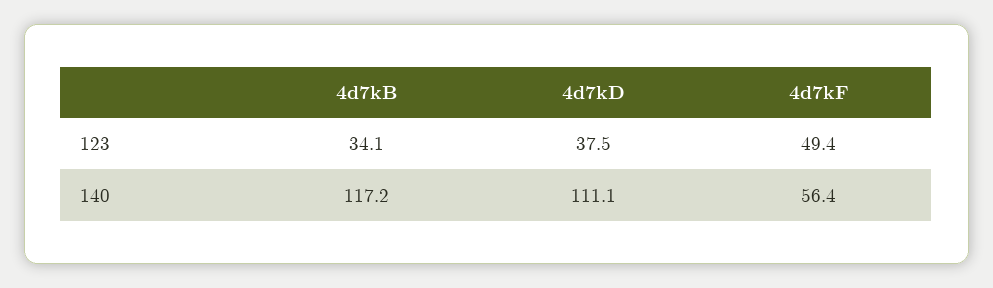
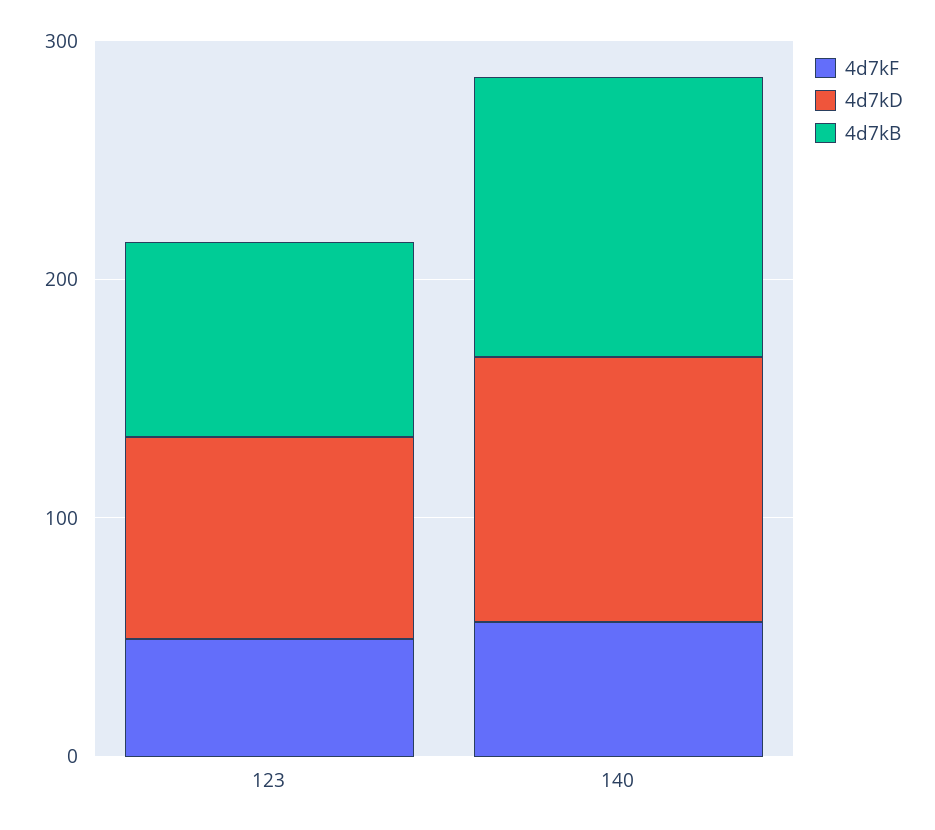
4d7kB, 123: 34.1 -> 80
4d7kD, 123: 37.5 -> 80

